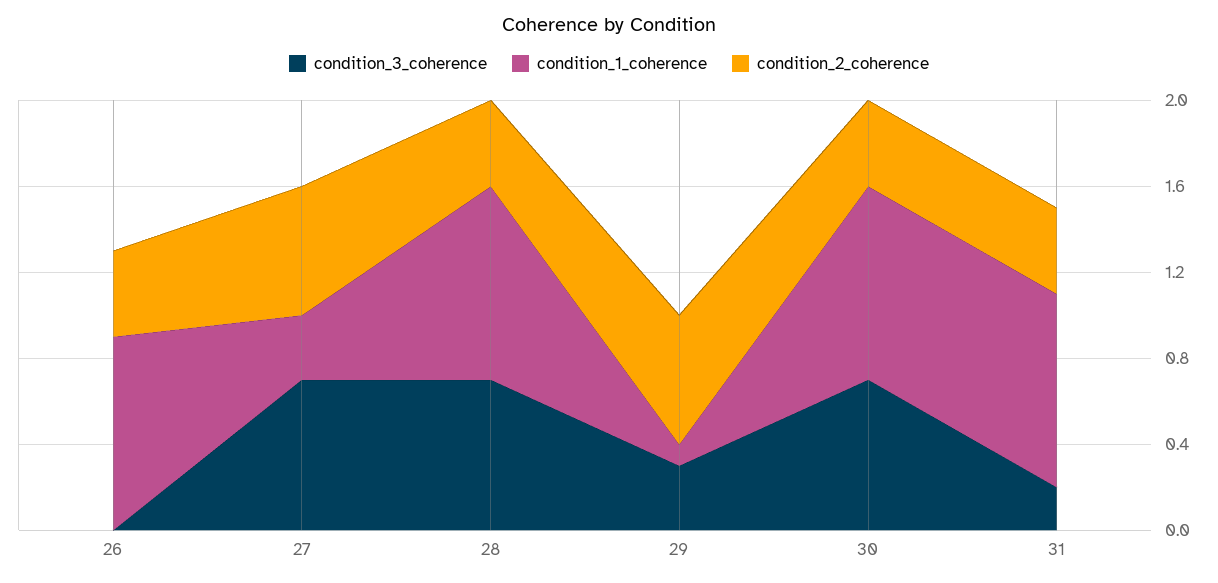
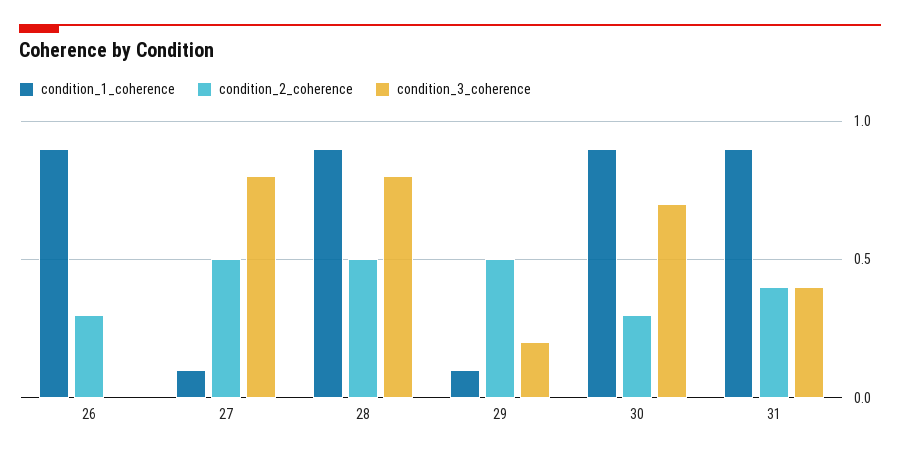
condition_2_coherence, 26: 0.4 -> 0.3
condition_3_coherence, 27: 0.7 -> 0.8
condition_1_coherence, 27: 0.3 -> 0.1
condition_2_coherence, 27: 0.6 -> 0.5
condition_3_coherence, 28: 0.7 -> 0.8
condition_2_coherence, 28: 0.4 -> 0.5
condition_3_coherence, 29: 0.3 -> 0.2
condition_2_coherence, 29: 0.6 -> 0.5
condition_2_coherence, 30: 0.4 -> 0.3
condition_3_coherence, 31: 0.2 -> 0.4

